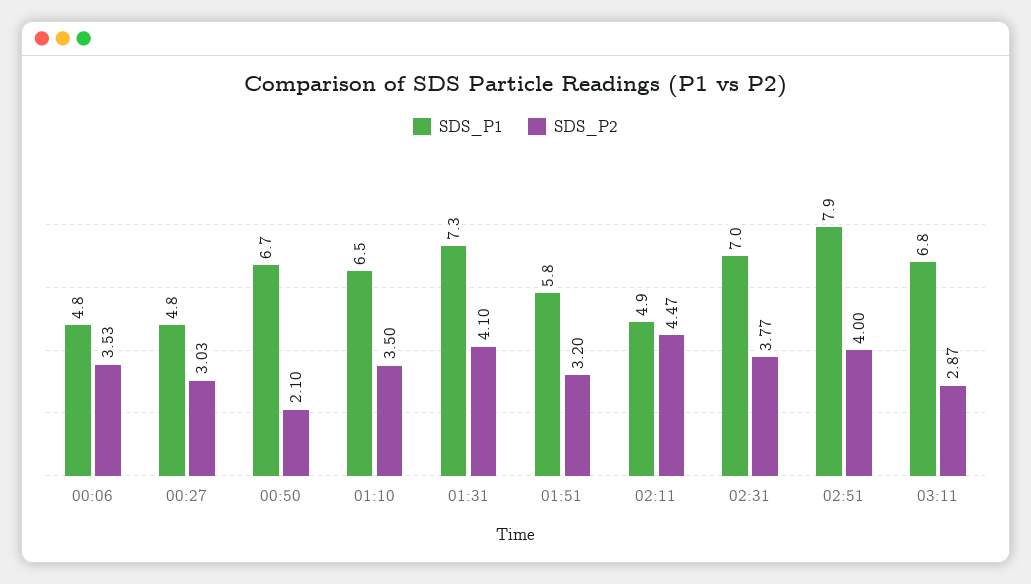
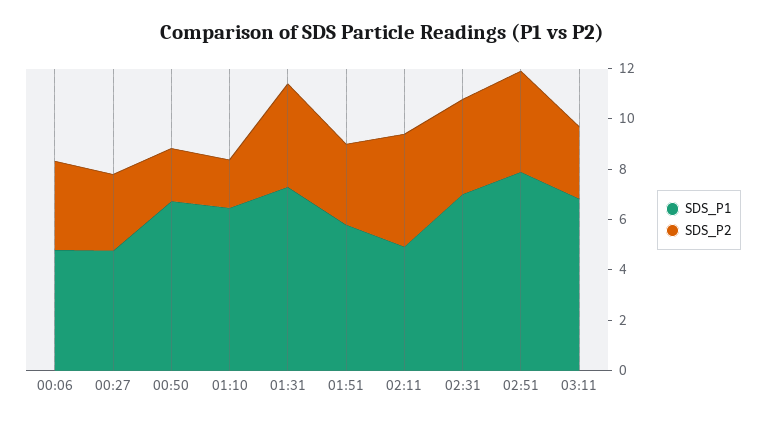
SDS_P2, 01:10: 3.5 -> 2

